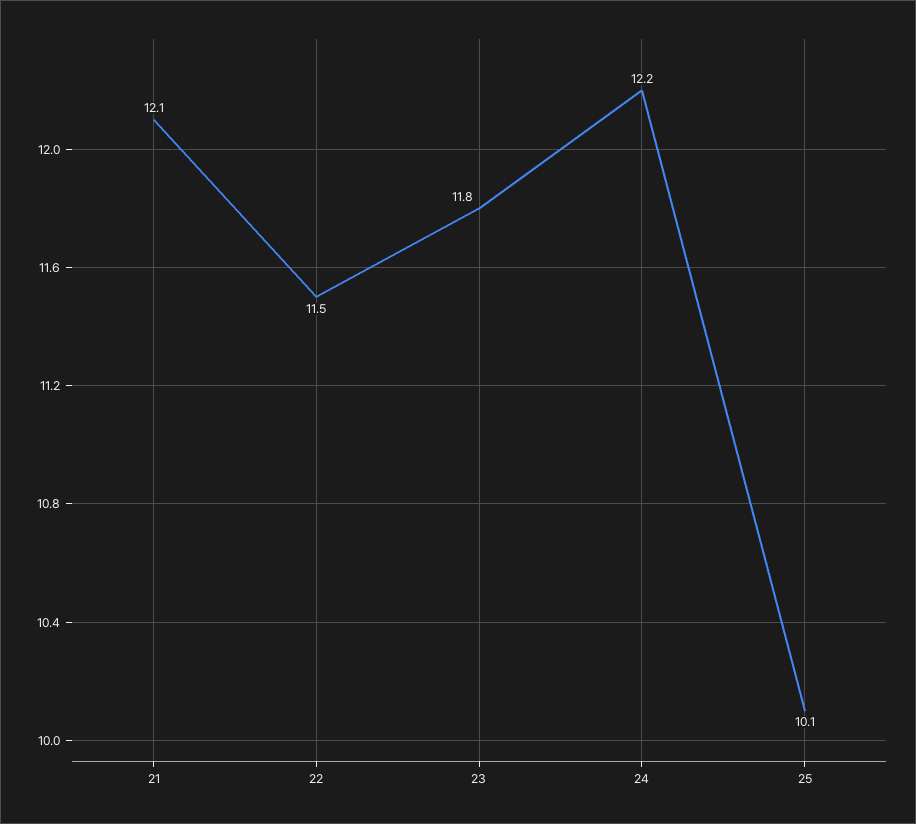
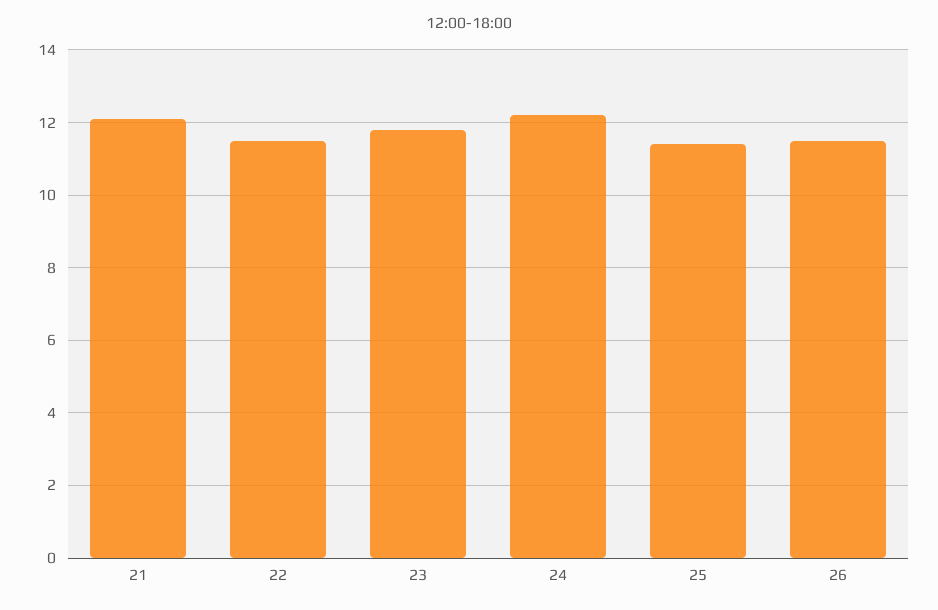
25: 10.1 -> 11.5
26: none -> 11.5

